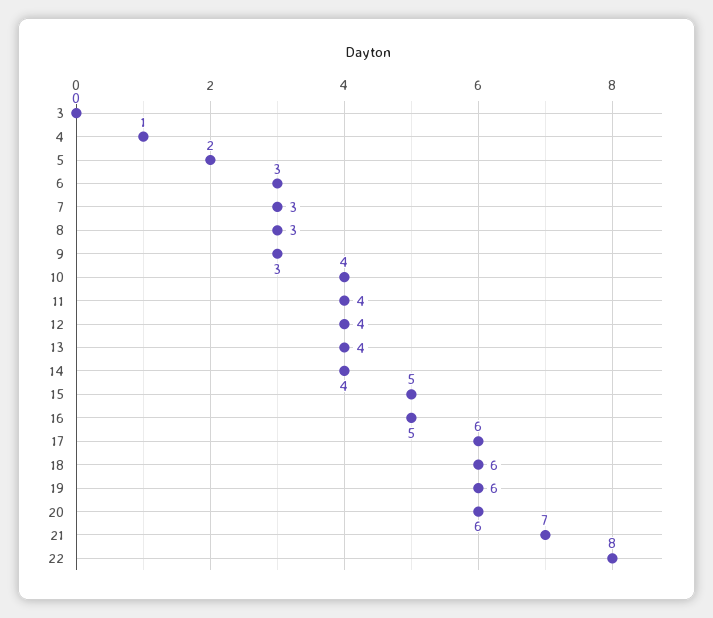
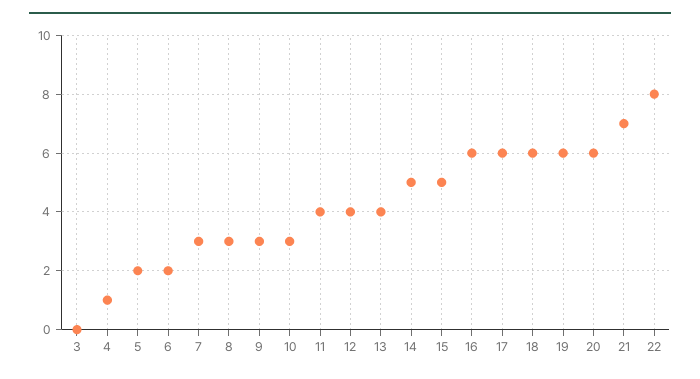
6: 3 -> 2
10: 4 -> 3
14: 4 -> 5
16: 5 -> 6

